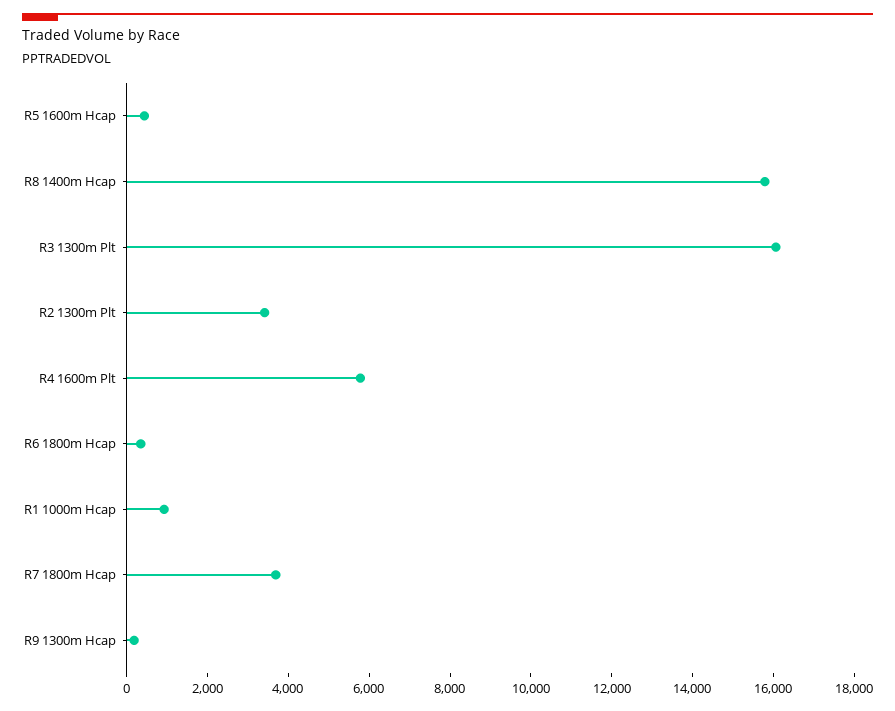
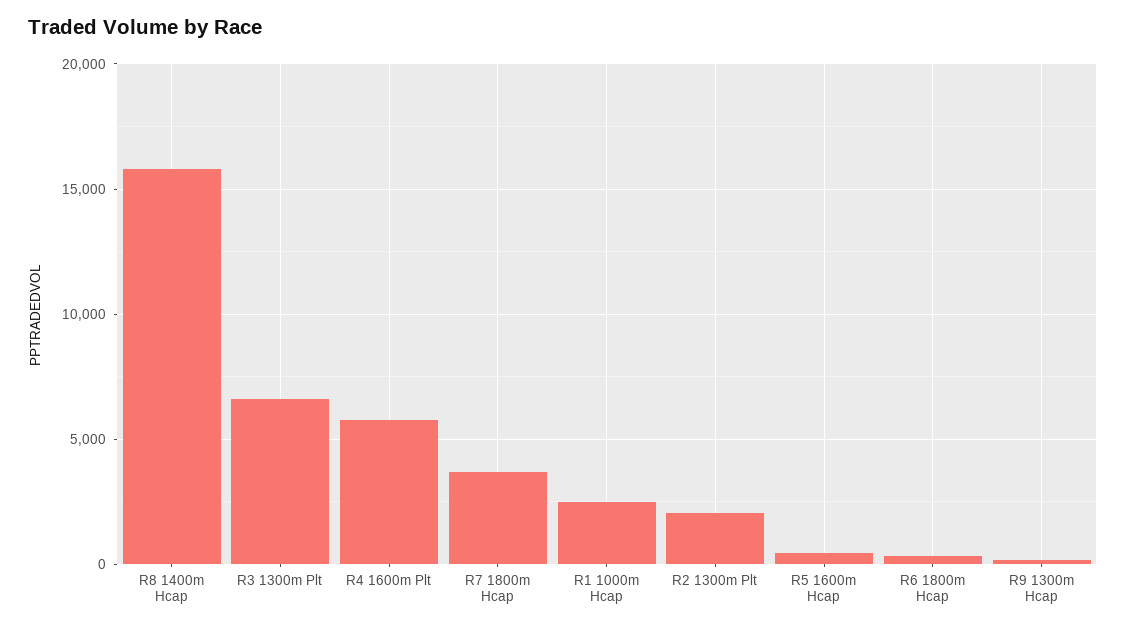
R3 1300m Plt: 16000 -> 6500
R2 1300m Plt: 3500 -> 2000
R1 1000m Hcap: 1000 -> 2500

